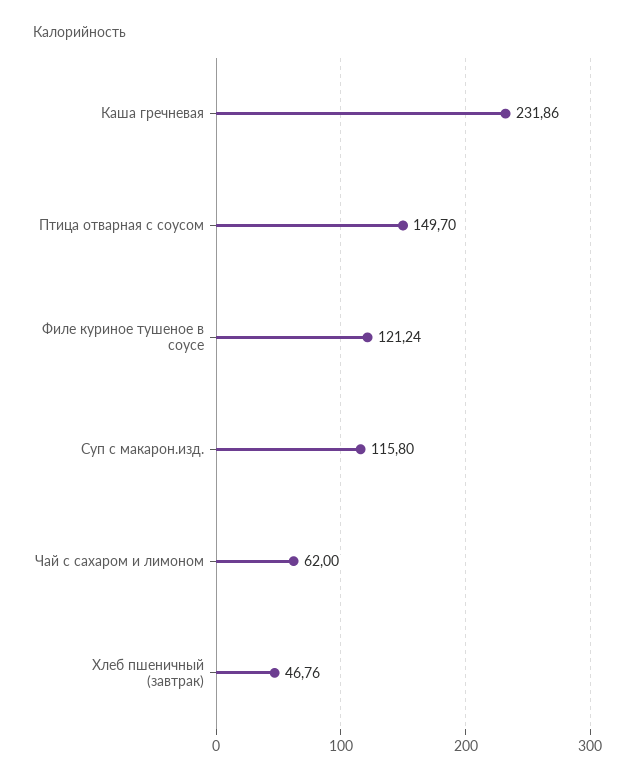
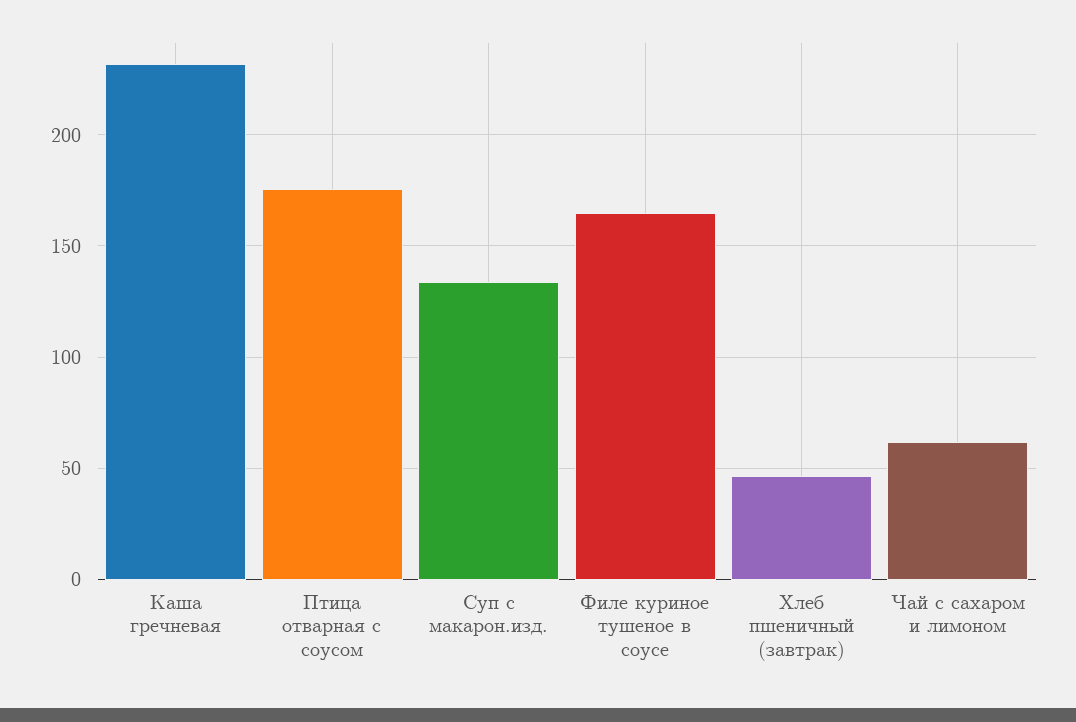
Птица отварная с соусом: 149.7 -> 175
Филе куриное тушеное в соусе: 121.24 -> 165
Суп с макарон.изд.: 115.8 -> 135

